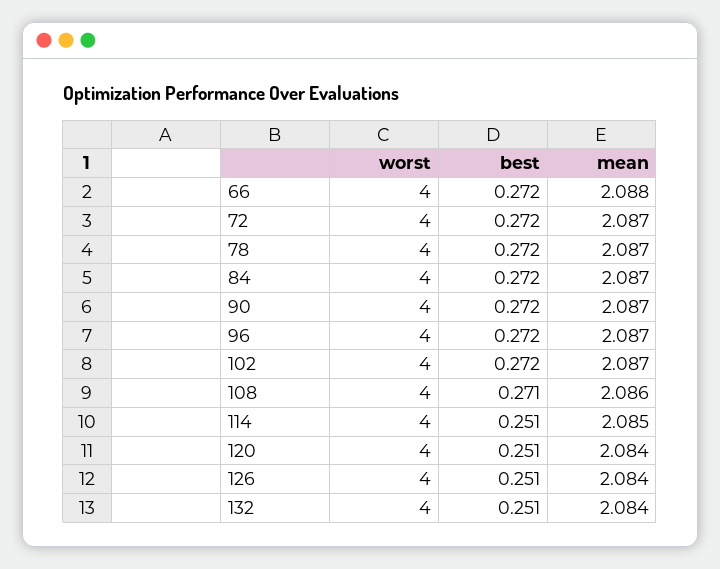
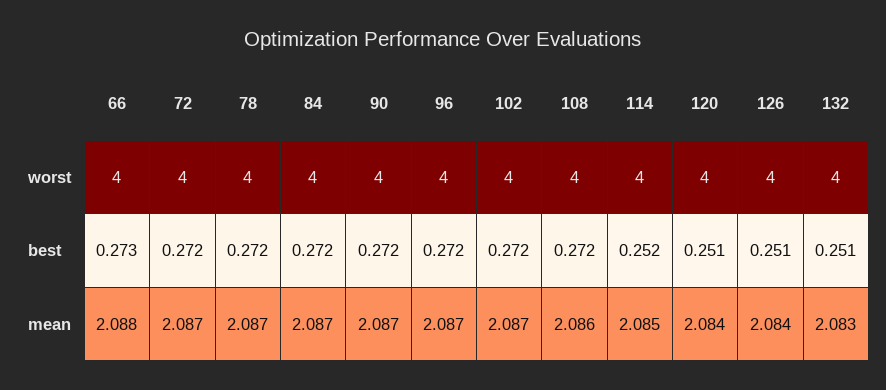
best, 66: 0.272 -> 0.273
best, 108: 0.271 -> 0.272
best, 114: 0.251 -> 0.252
mean, 132: 2.084 -> 2.083

